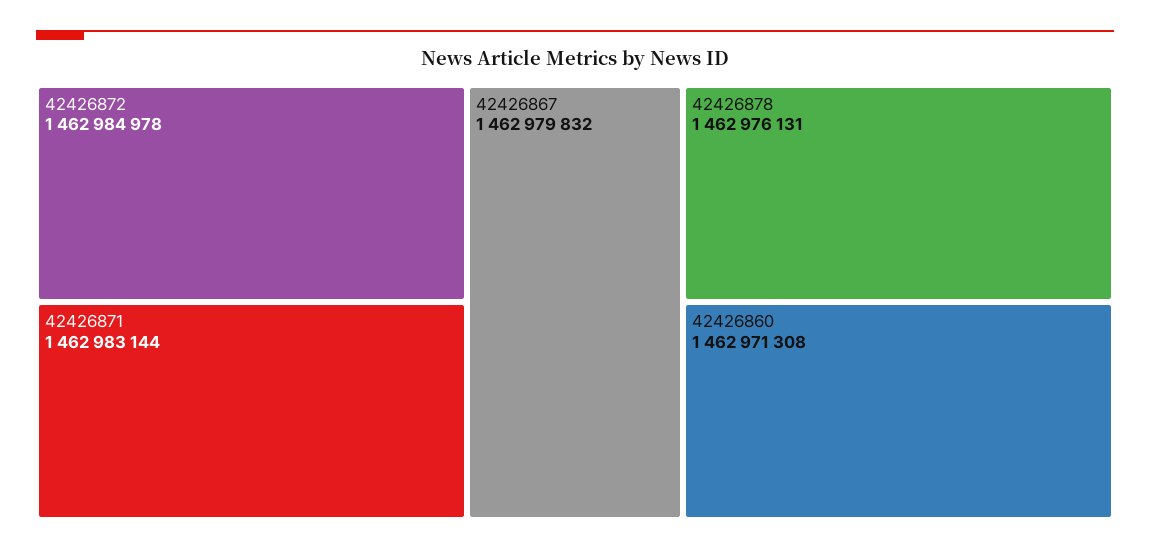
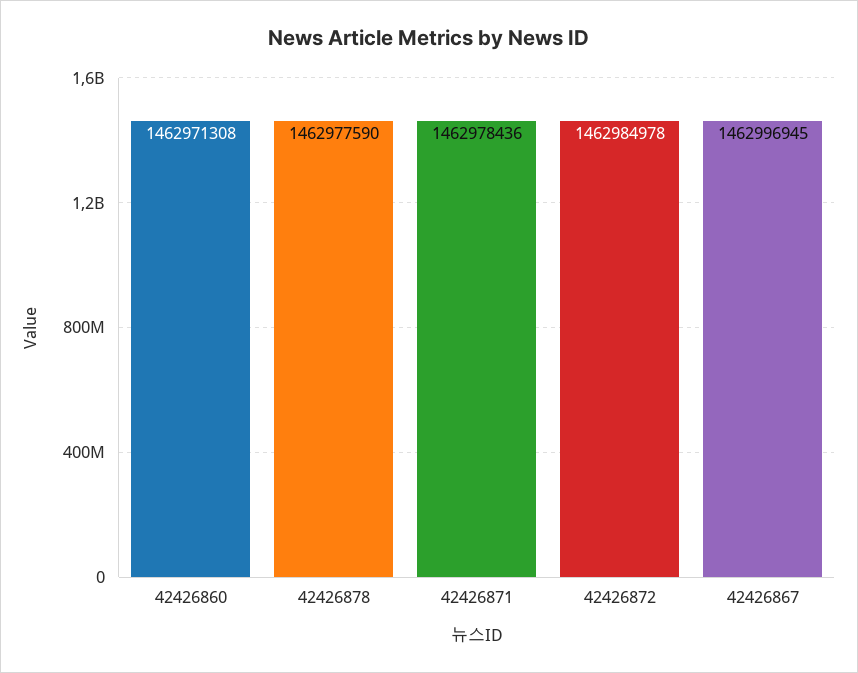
42426871: 1462983144 -> 1462978436
42426867: 1462979832 -> 1462996945
42426878: 1462976131 -> 1462977590

